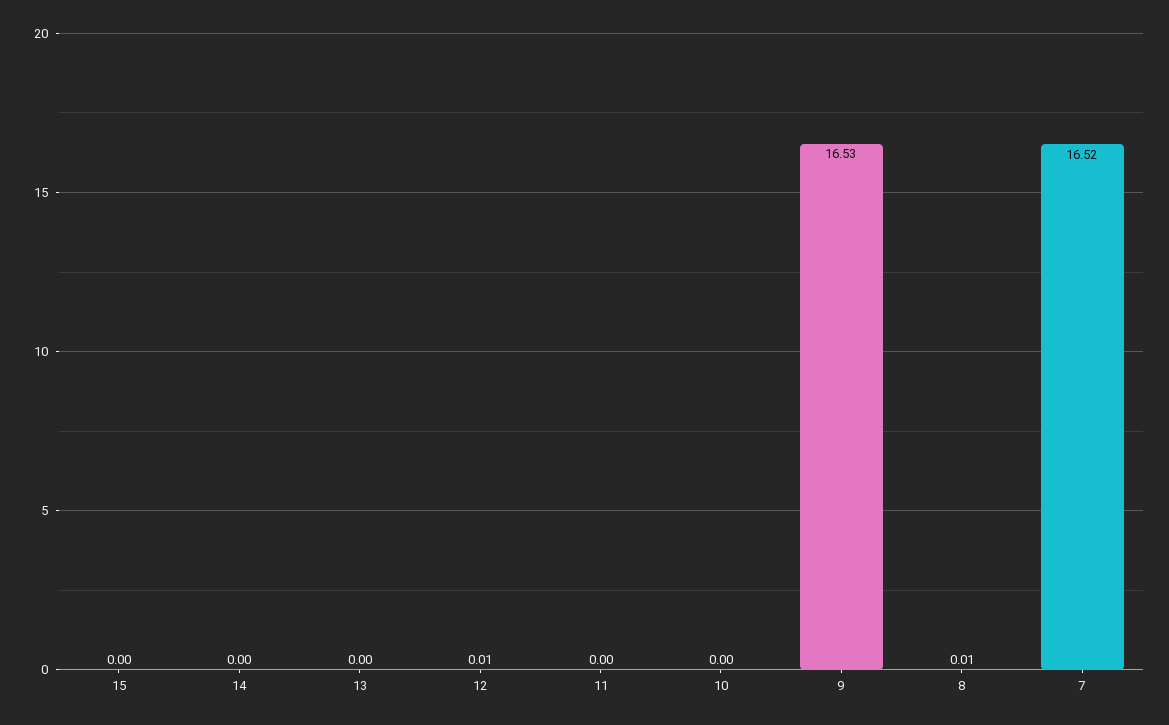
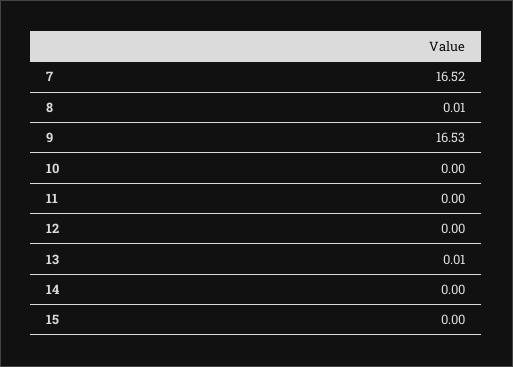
13: 0 -> 0.01
12: 0.01 -> 0

